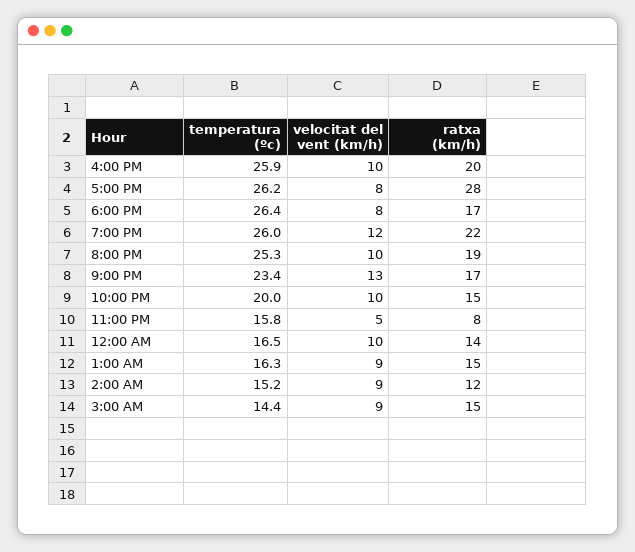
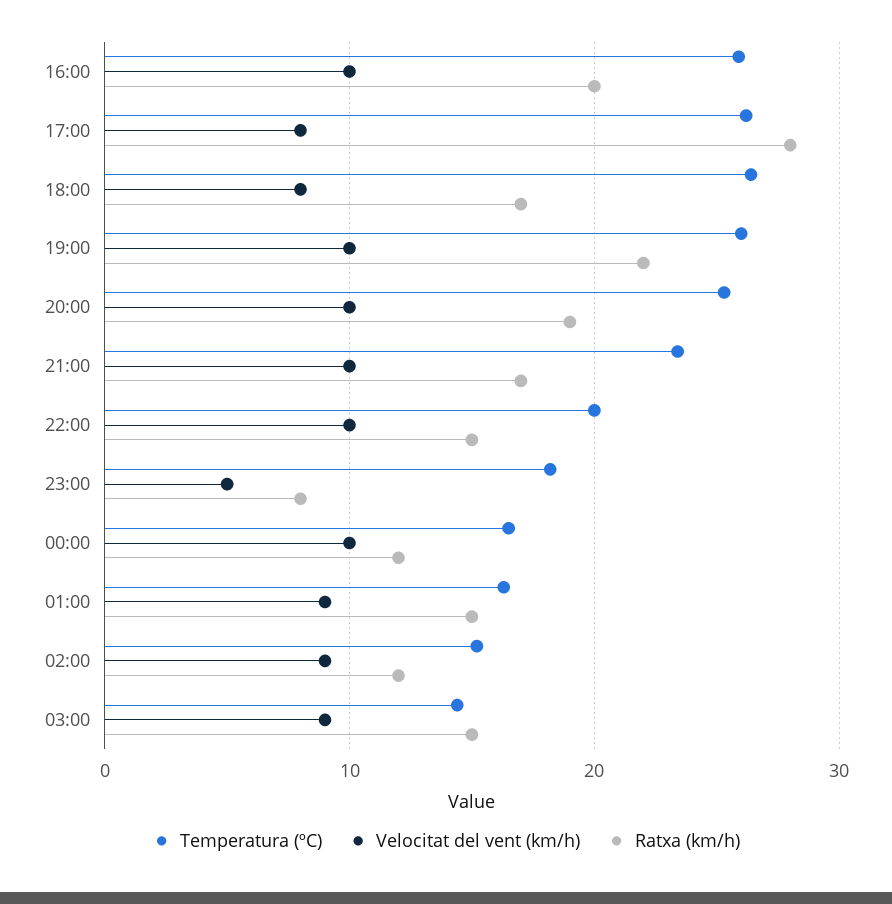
velocitat del vent (km/h), 7:00 PM: 12 -> 10
velocitat del vent (km/h), 9:00 PM: 13 -> 10
temperatura (ºc), 11:00 PM: 15.8 -> 18
ratxa (km/h), 12:00 AM: 14 -> 12

